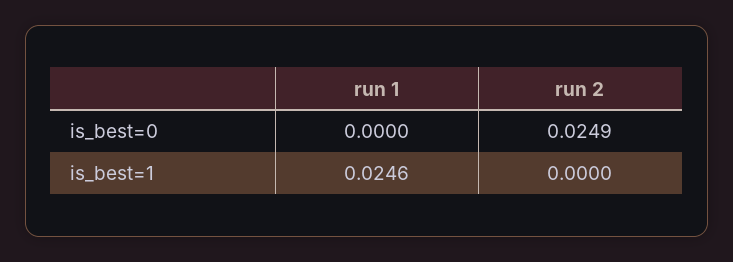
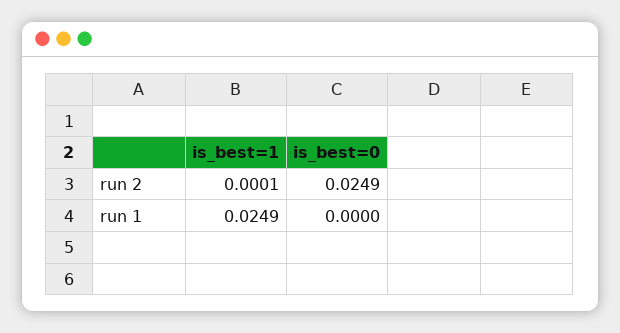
run 1, is_best=1: 0.0246 -> 0.0249
run 2, is_best=1: 0 -> 0.0001

